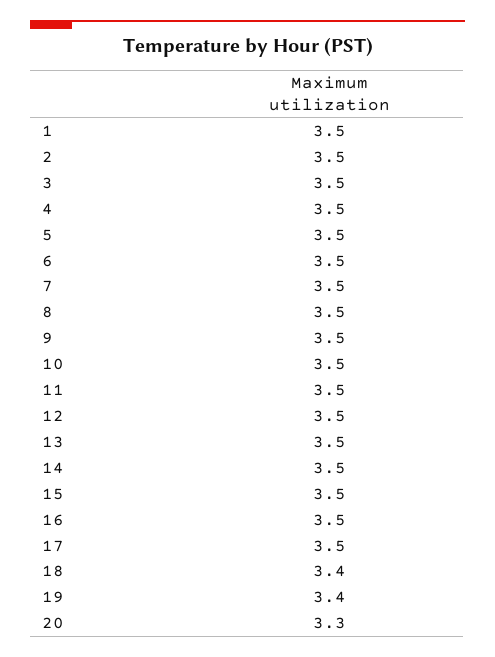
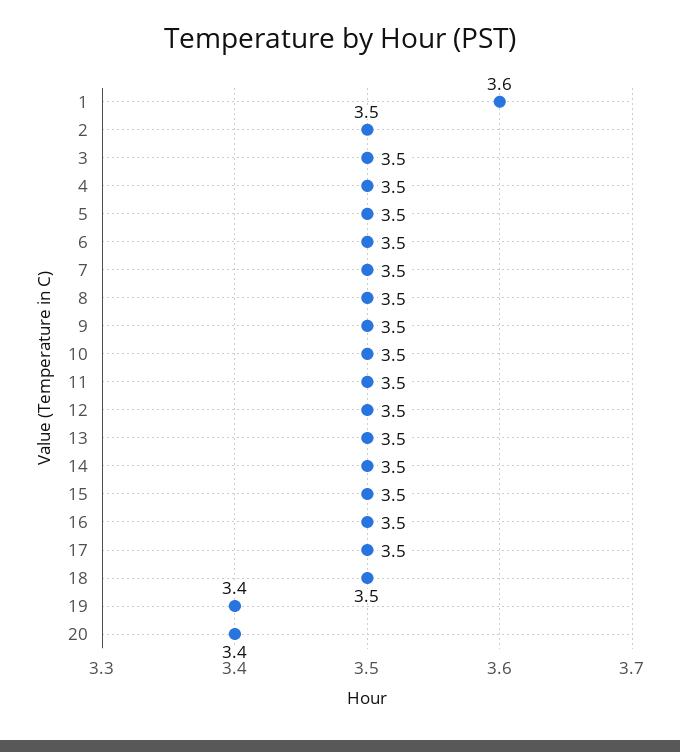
1: 3.5 -> 3.6
18: 3.4 -> 3.5
20: 3.3 -> 3.4

